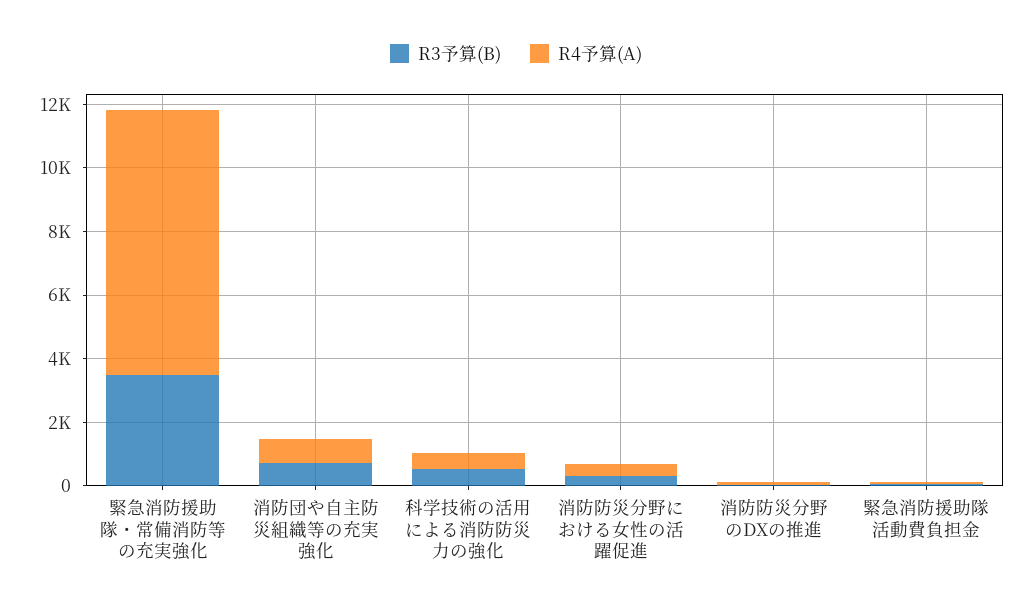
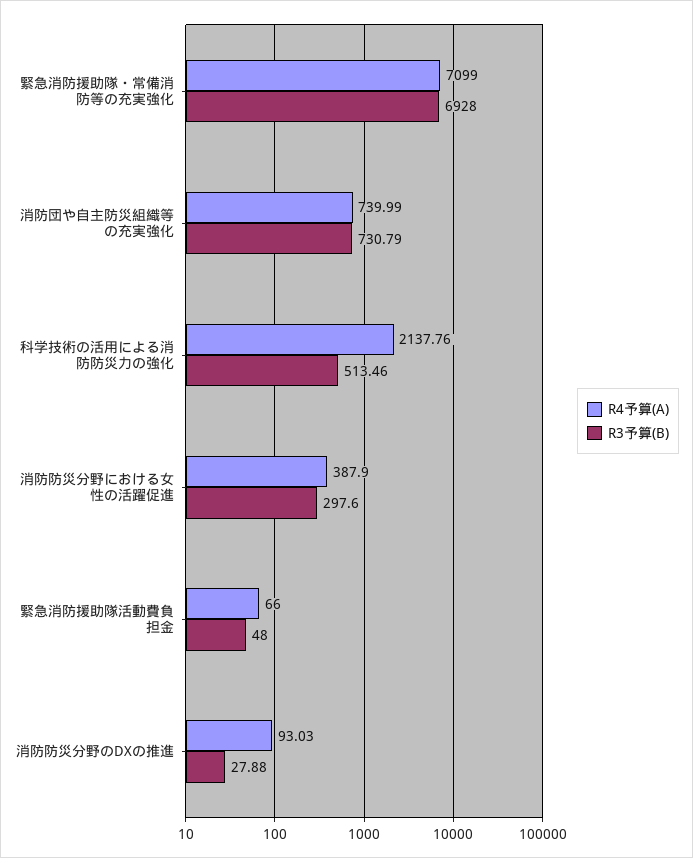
R3予算(B), 緊急消防援助隊・常備消防等の充実強化: 3500 -> 6928
R4予算(A), 緊急消防援助隊・常備消防等の充実強化: 8500 -> 7099
R4予算(A), 科学技術の活用による消防防災力の強化: 500 -> 2137.76

